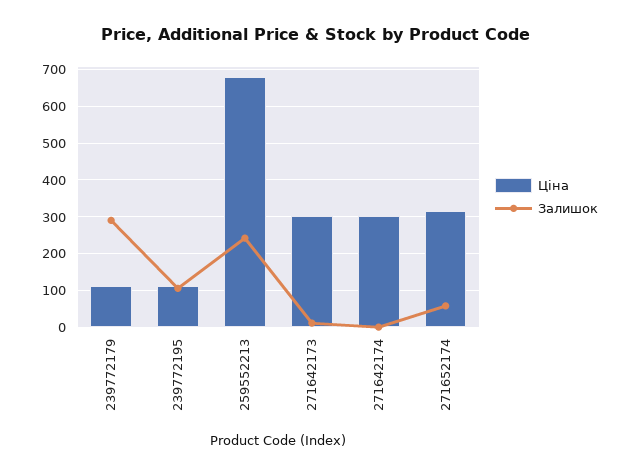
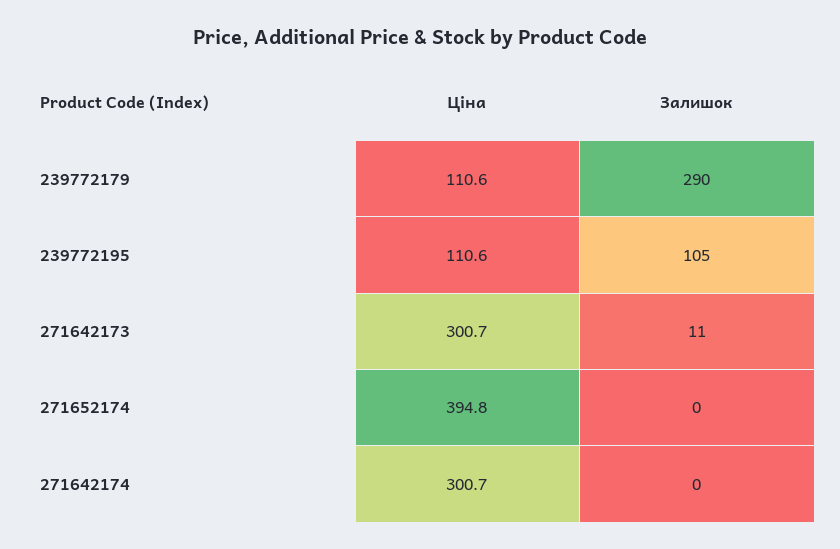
Ціна, 259552213: 680 -> none
Залишок, 259552213: 240 -> none
Ціна, 271652174: 320 -> 394.8
Залишок, 271652174: 60 -> 0

